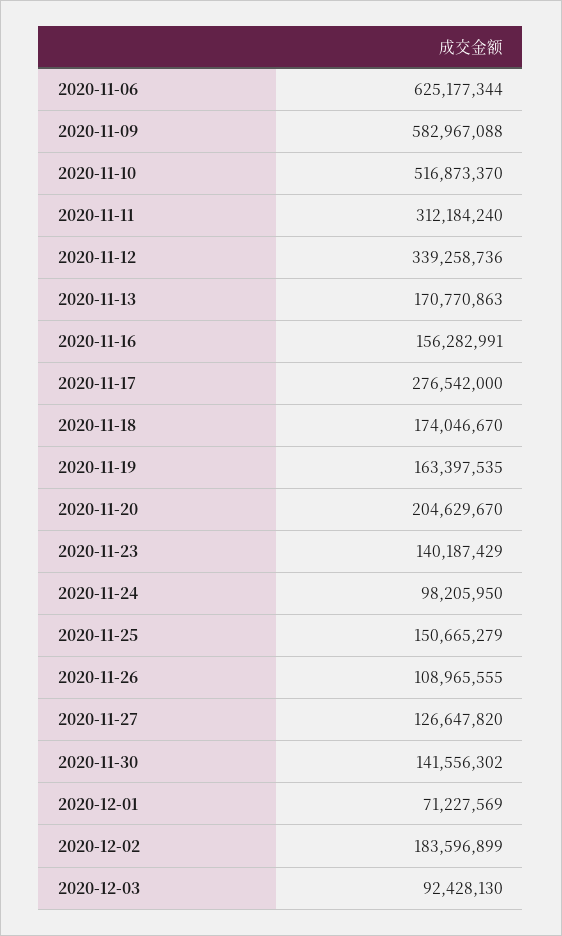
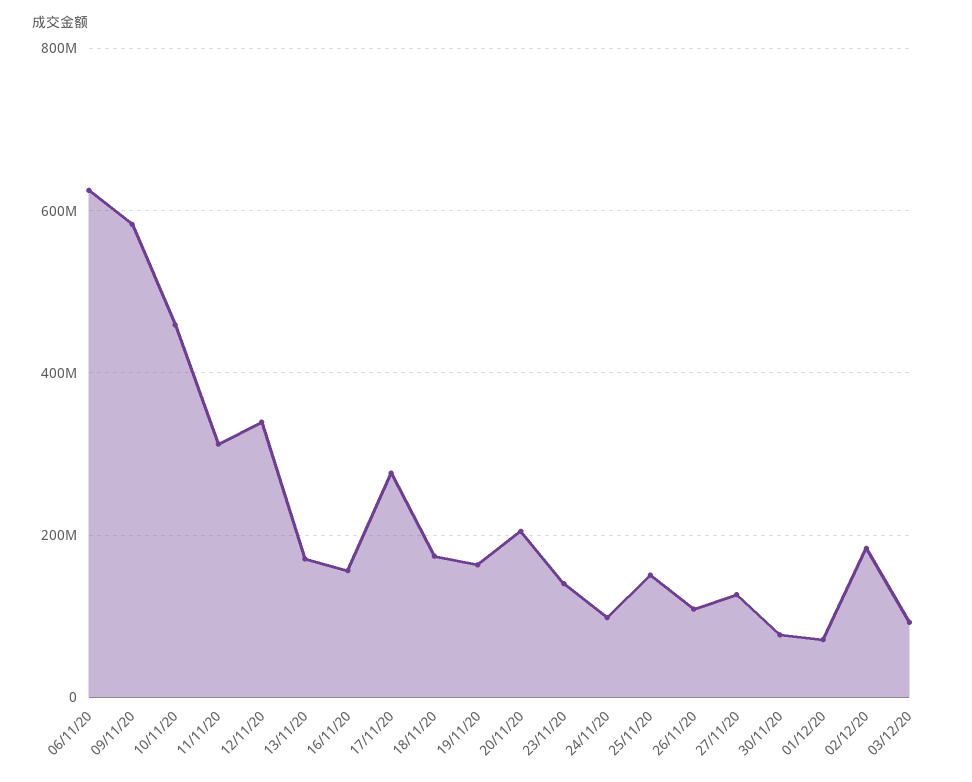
2020-11-10: 516873370 -> 460000000
2020-11-30: 141556302 -> 80000000

